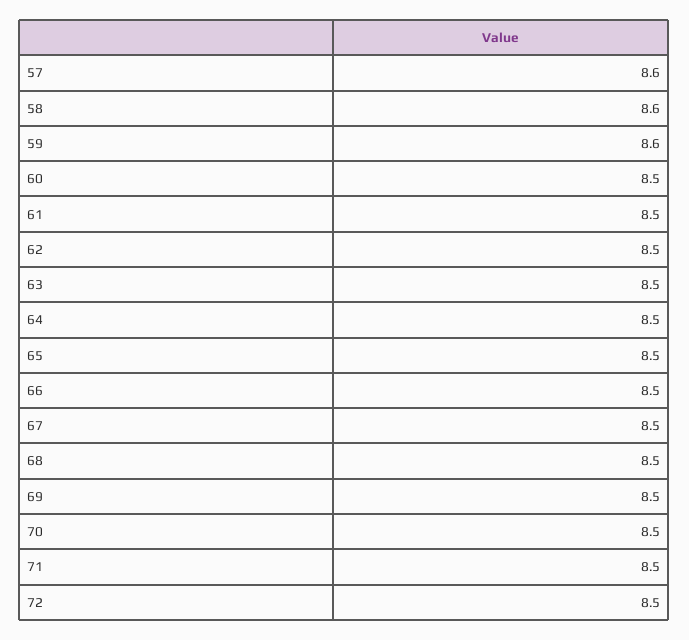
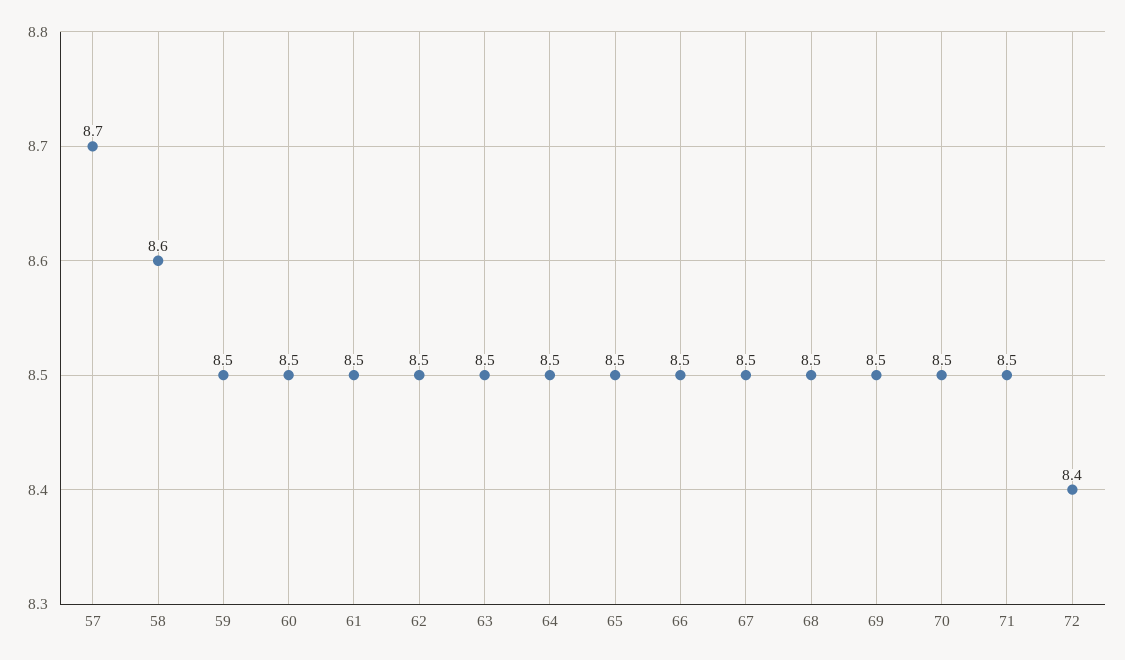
57: 8.6 -> 8.7
59: 8.6 -> 8.5
72: 8.5 -> 8.4

